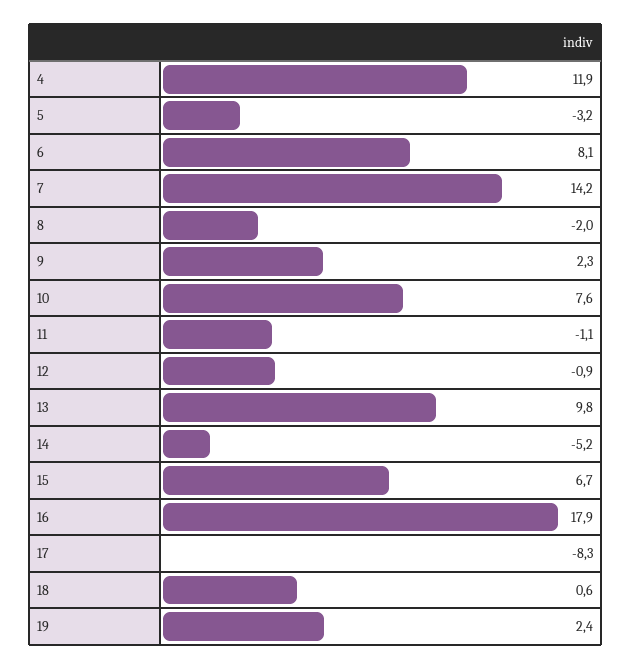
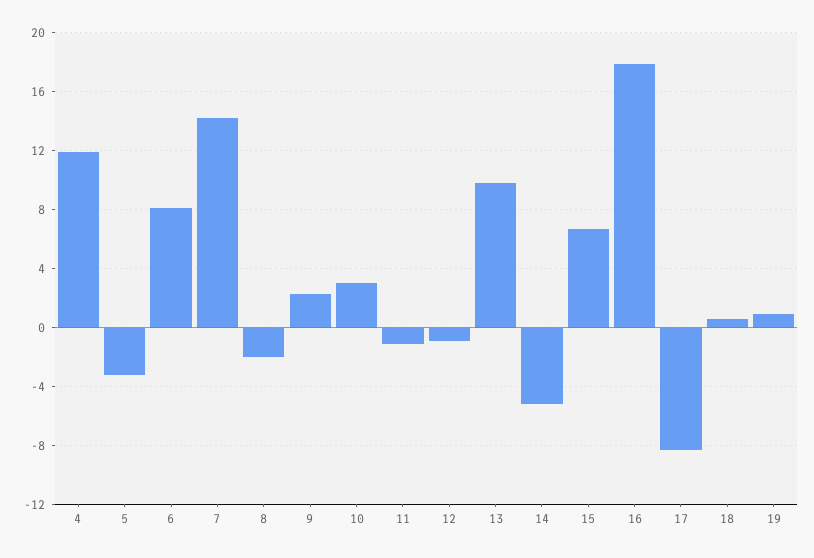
10: 7.6 -> 3
19: 2.4 -> 1

